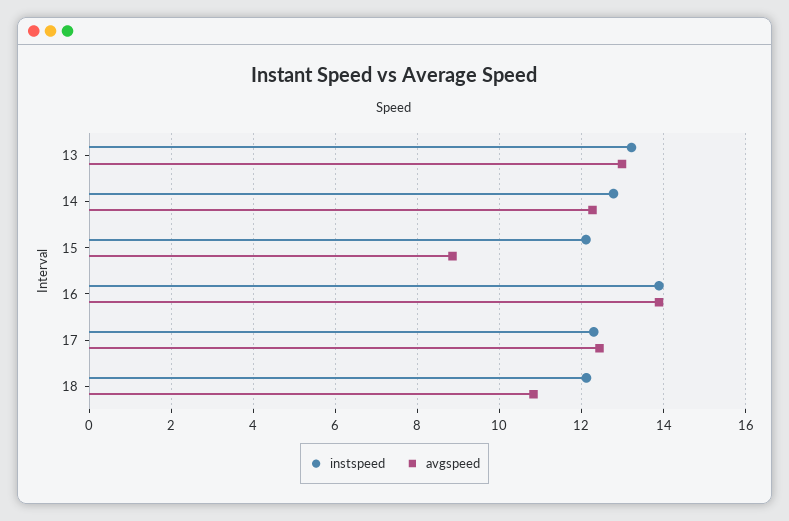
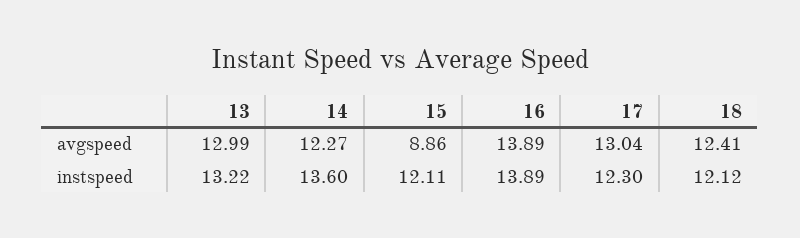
instspeed, 14: 12.8 -> 13.6
avgspeed, 17: 12.4 -> 13.04
avgspeed, 18: 10.8 -> 12.41

